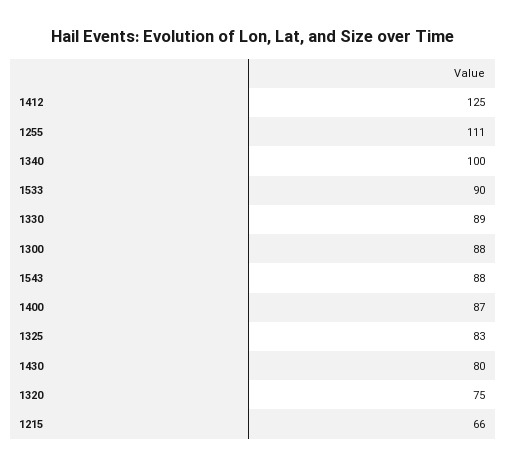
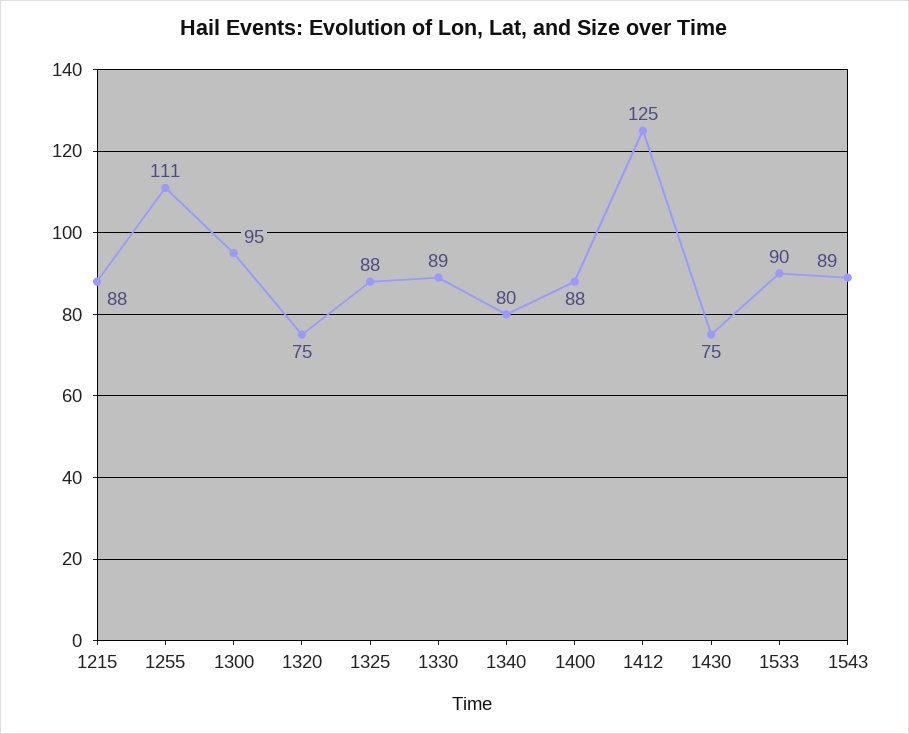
1340: 100 -> 80
1300: 88 -> 95
1543: 88 -> 89
1400: 87 -> 88
1325: 83 -> 88
1430: 80 -> 75
1215: 66 -> 88

